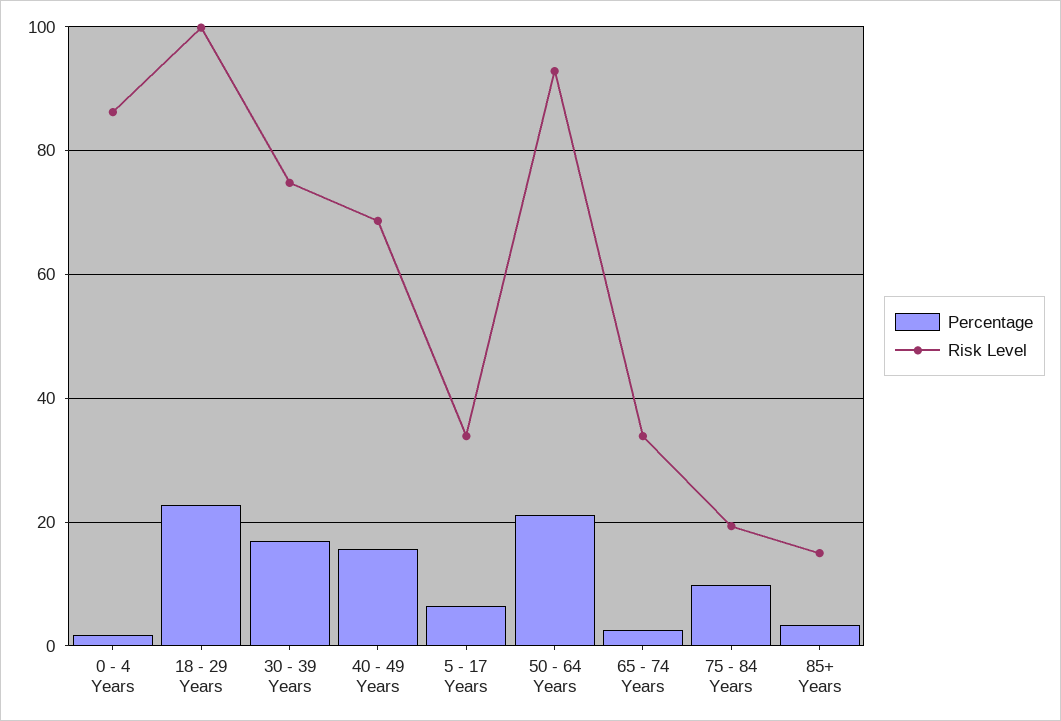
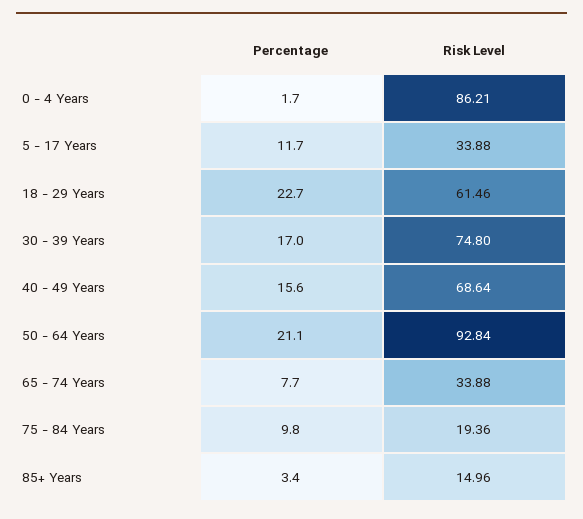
Risk Level, 18 - 29 Years: 100 -> 61.46
Percentage, 5 - 17 Years: 6 -> 11.7
Percentage, 65 - 74 Years: 2 -> 7.7

